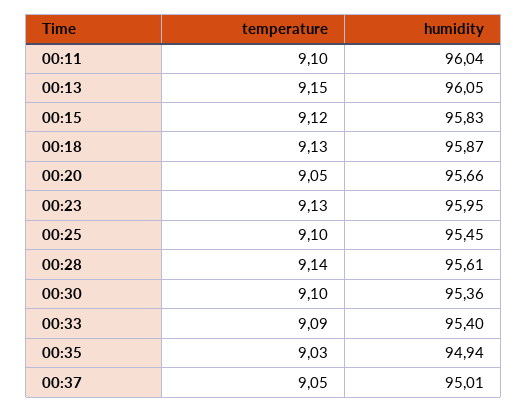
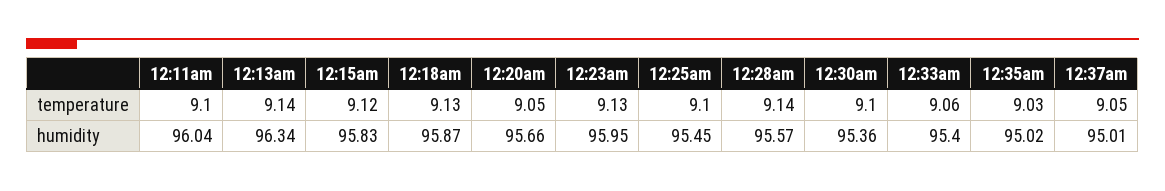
temperature, 00:13: 9.15 -> 9.14
humidity, 00:13: 96.05 -> 96.34
humidity, 00:28: 95.61 -> 95.57
temperature, 00:33: 9.09 -> 9.06
humidity, 00:35: 94.94 -> 95.02

